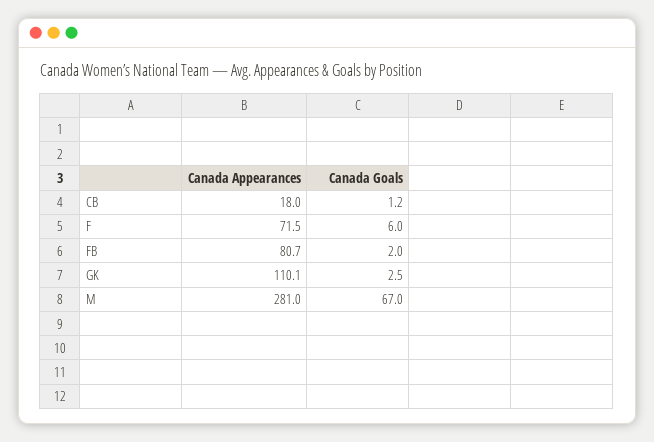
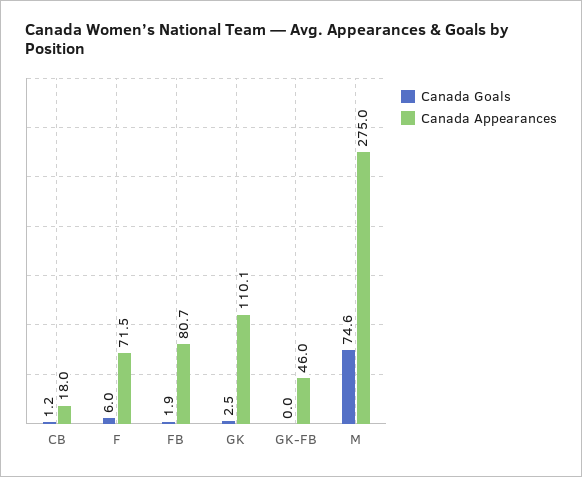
Canada Goals, FB: 2 -> 1.9
Canada Appearances, M: 281 -> 275
Canada Goals, M: 67 -> 74.6
Canada Goals, GK-FB: none -> 0
Canada Appearances, GK-FB: none -> 46

